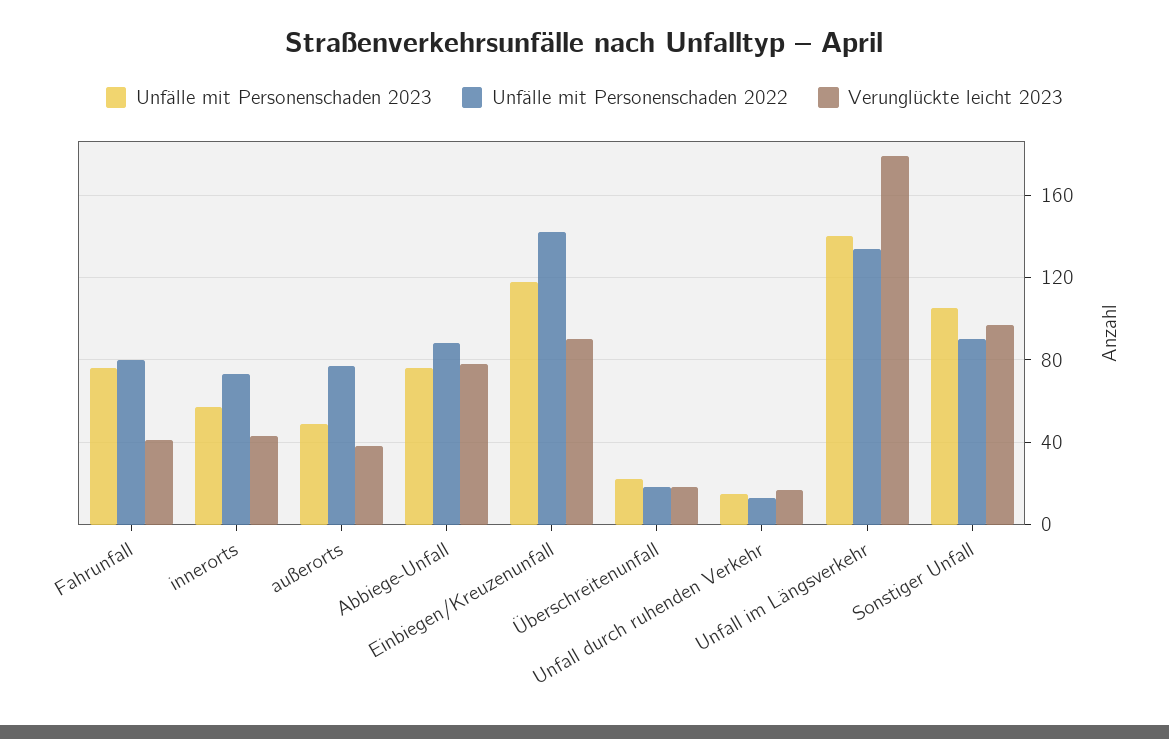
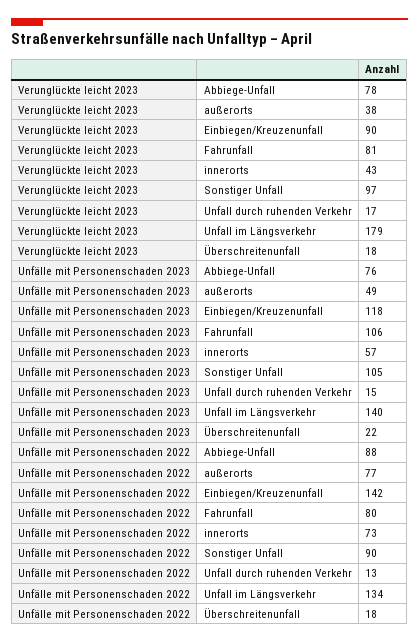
Unfälle mit Personenschaden 2023, Fahrunfall: 75 -> 106
Verunglückte leicht 2023, Fahrunfall: 40 -> 81

